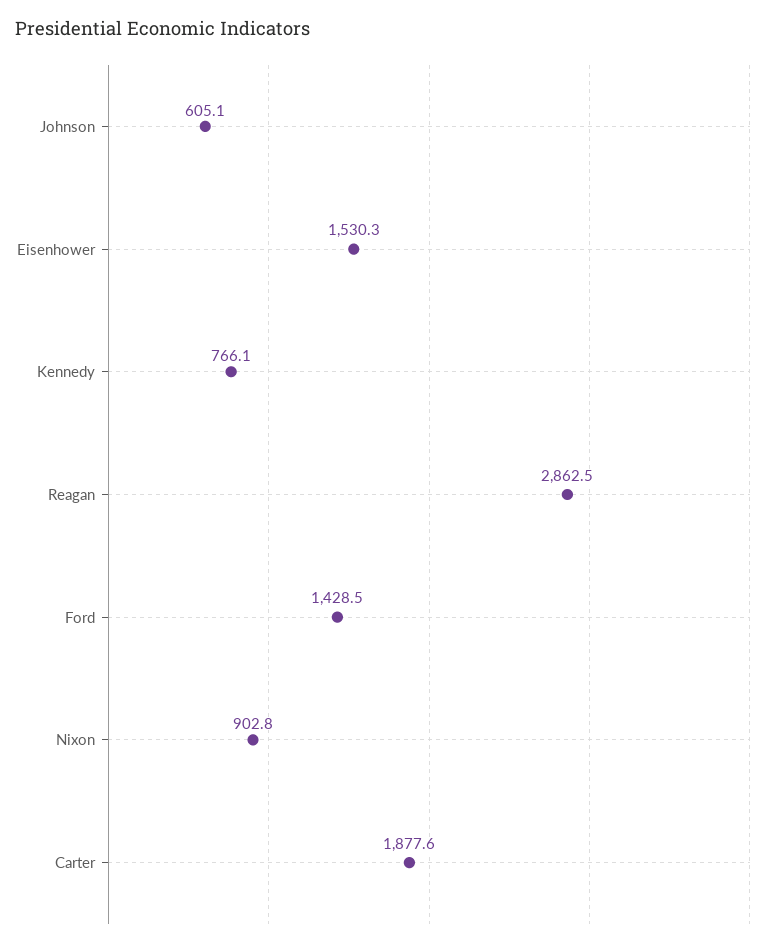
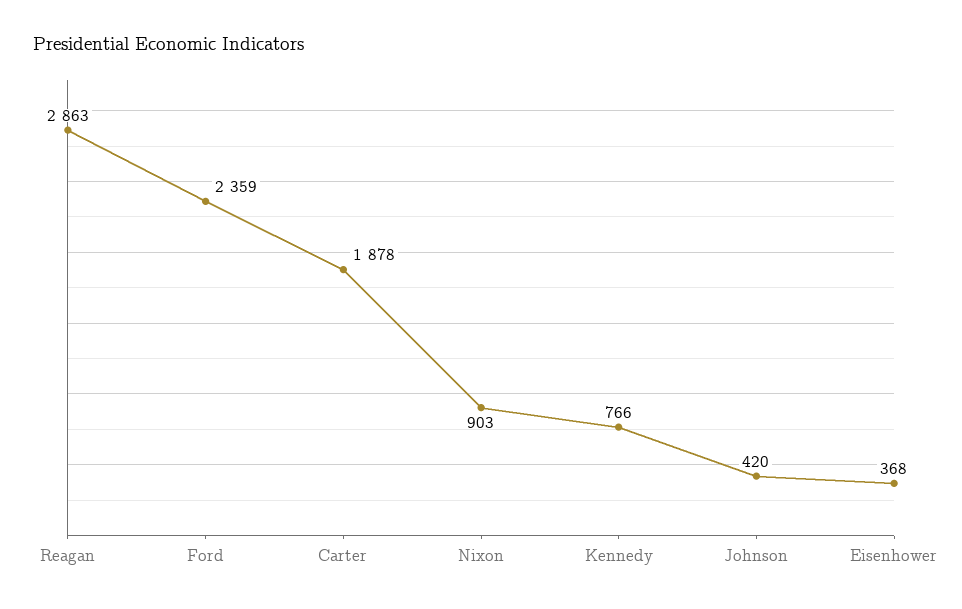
Johnson: 605.1 -> 420
Eisenhower: 1530.3 -> 368
Ford: 1428.5 -> 2359

